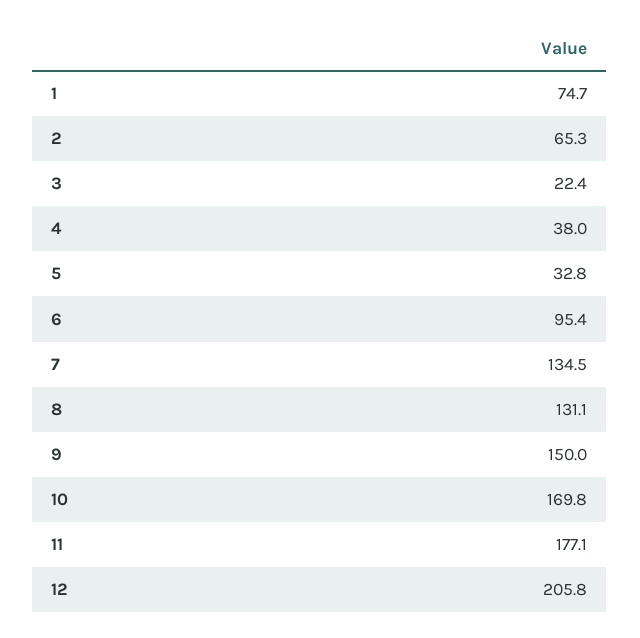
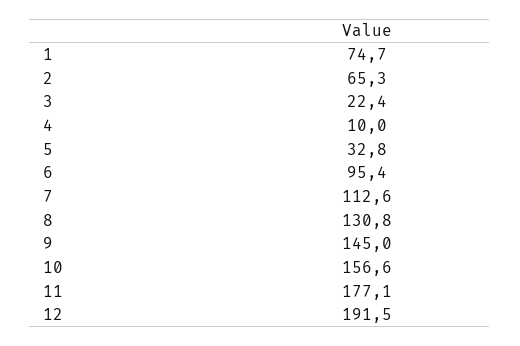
4: 38 -> 10
7: 134.5 -> 112.6
8: 131.1 -> 130.8
9: 150 -> 145
10: 169.8 -> 156.6
12: 205.8 -> 191.5

